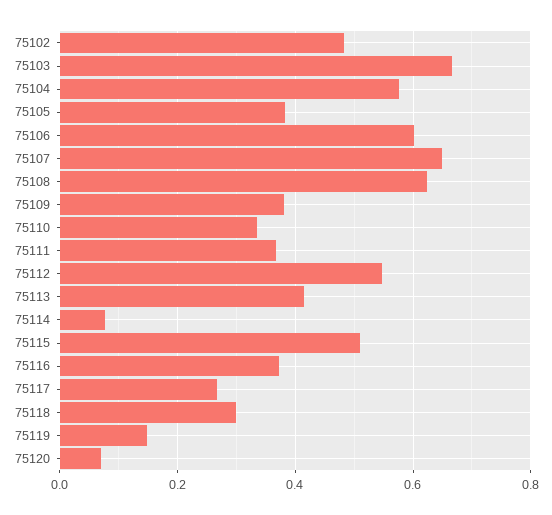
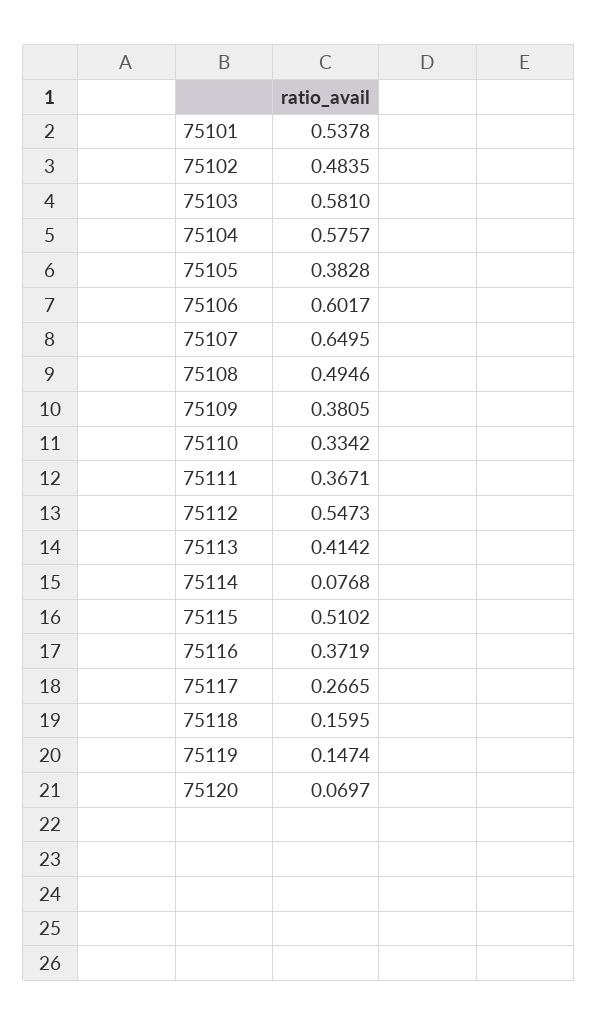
75103: 0.66 -> 0.581
75108: 0.62 -> 0.4946
75118: 0.3 -> 0.1595
75101: none -> 0.5378

